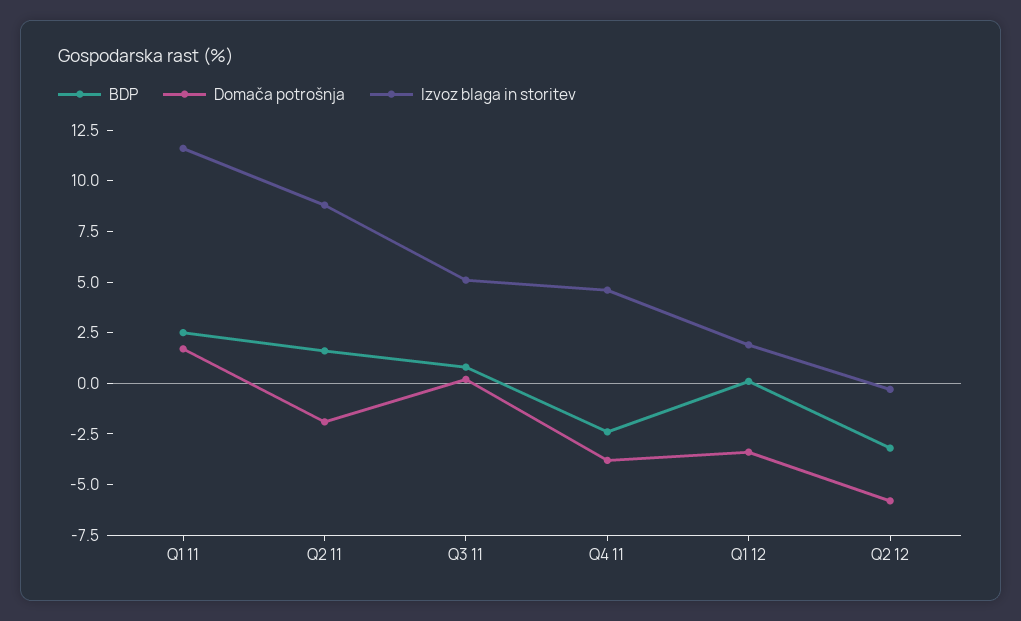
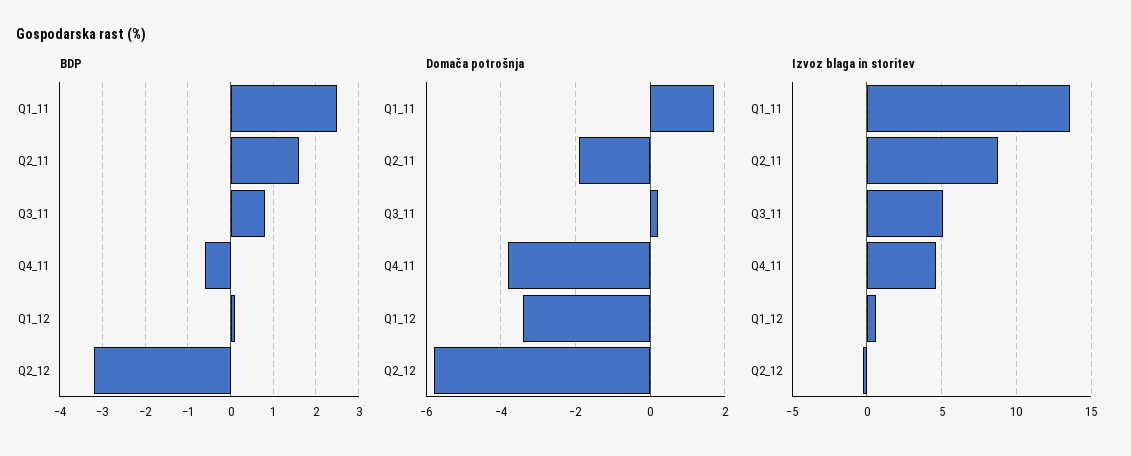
Izvoz blaga in storitev, Q1 11: 11.5 -> 13.5
BDP, Q4 11: -2.5 -> -0.5
Izvoz blaga in storitev, Q1 12: 2 -> 0.5

